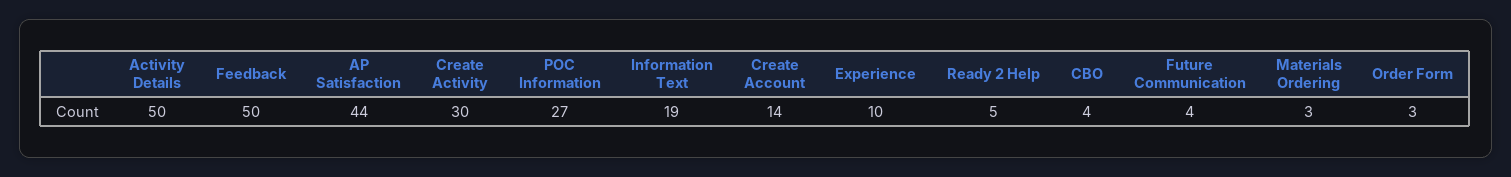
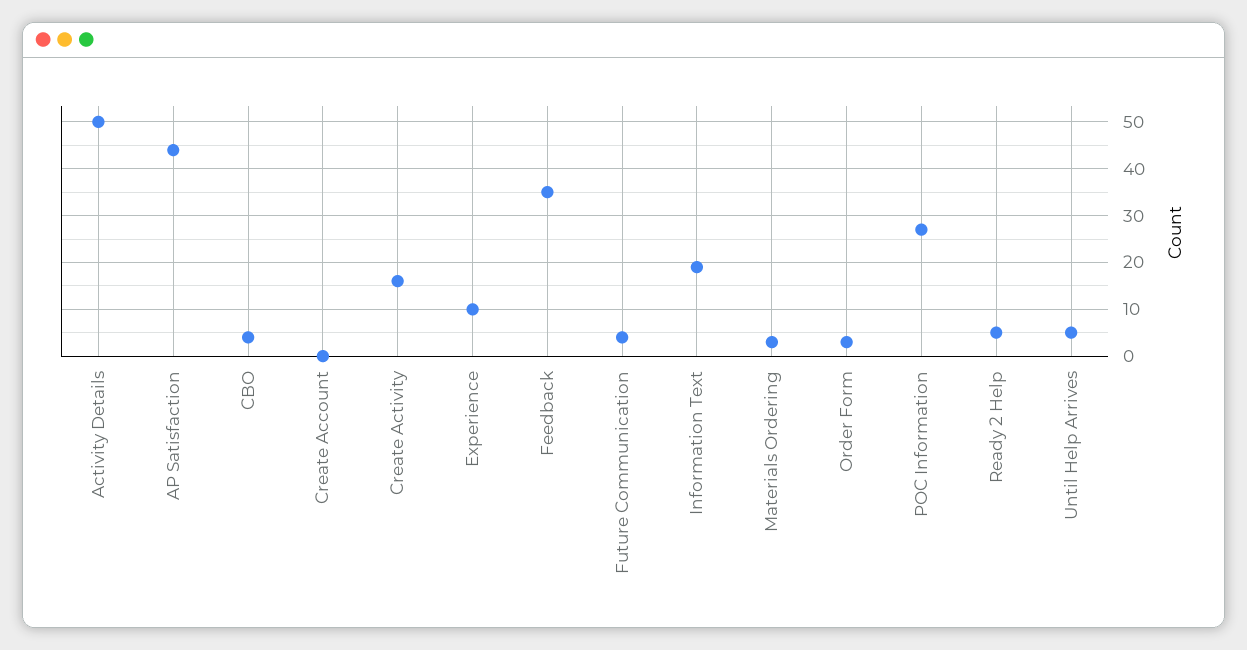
Feedback: 50 -> 35
Create Activity: 30 -> 15
Create Account: 14 -> 0
Until Help Arrives: none -> 5

